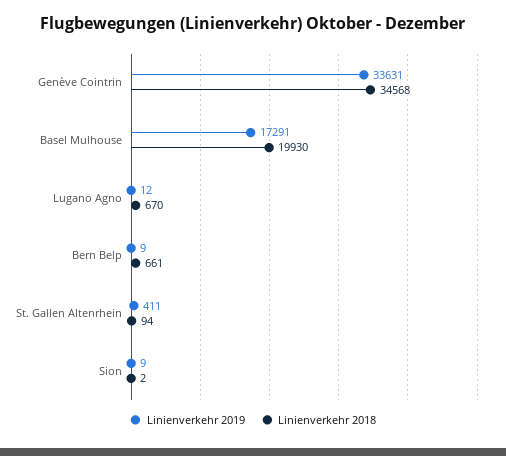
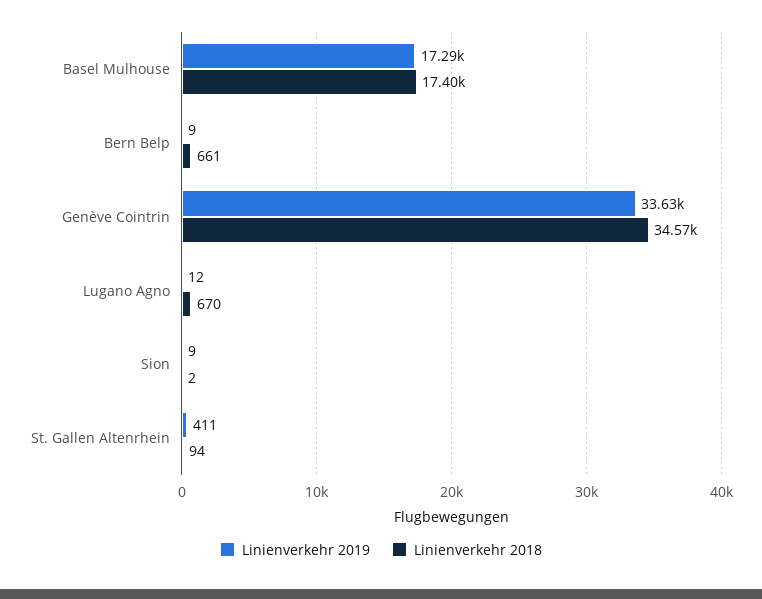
Linienverkehr 2018, Basel Mulhouse: 19930 -> 17400

